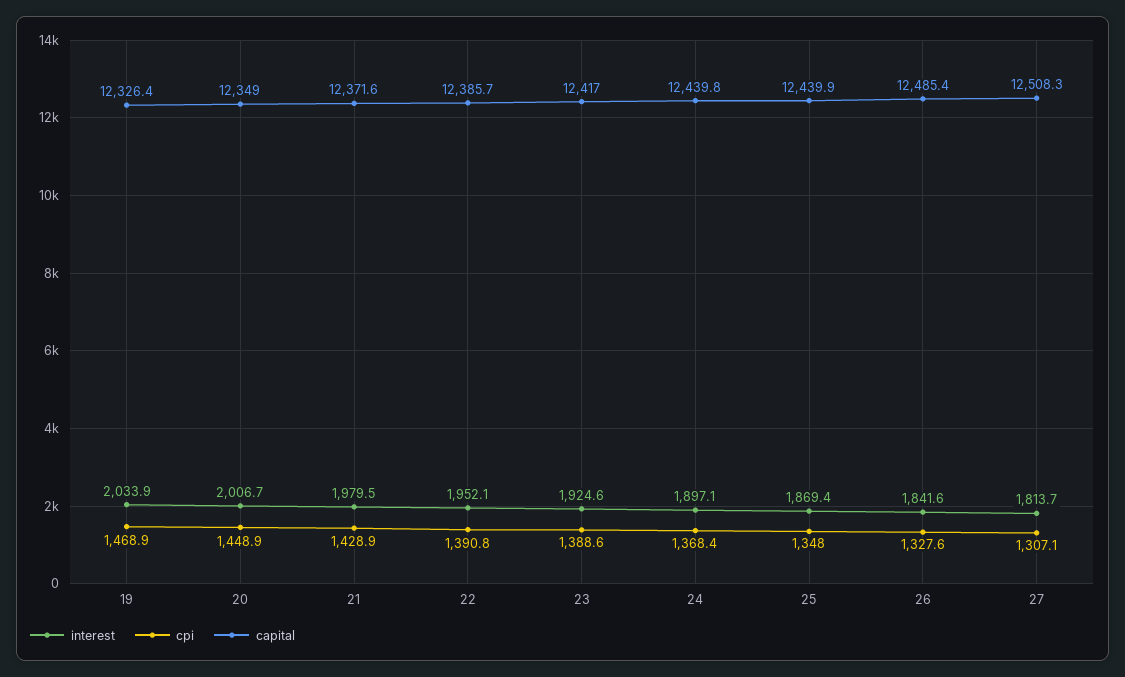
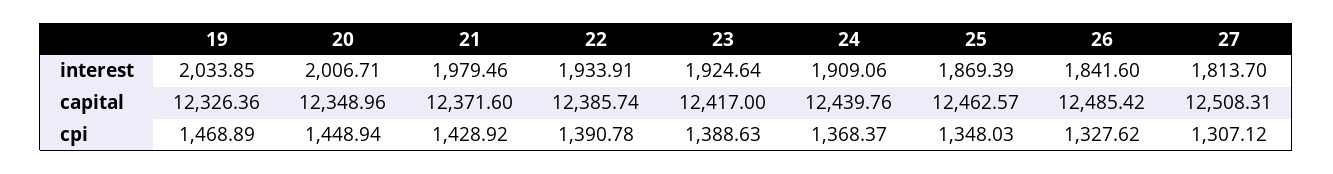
interest, 22: 1952.1 -> 1933.91
interest, 24: 1897.1 -> 1909.06
capital, 25: 12439.9 -> 12462.57

